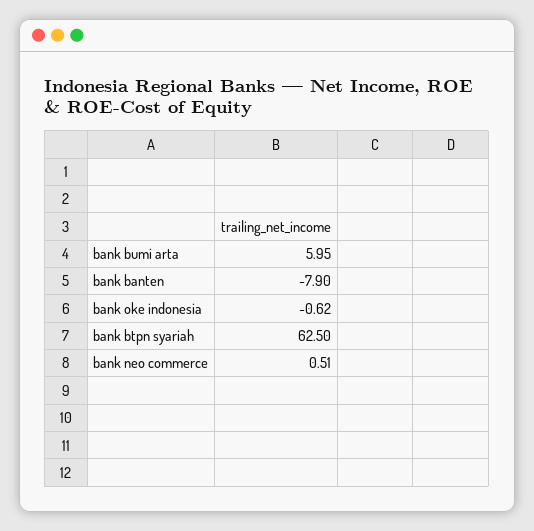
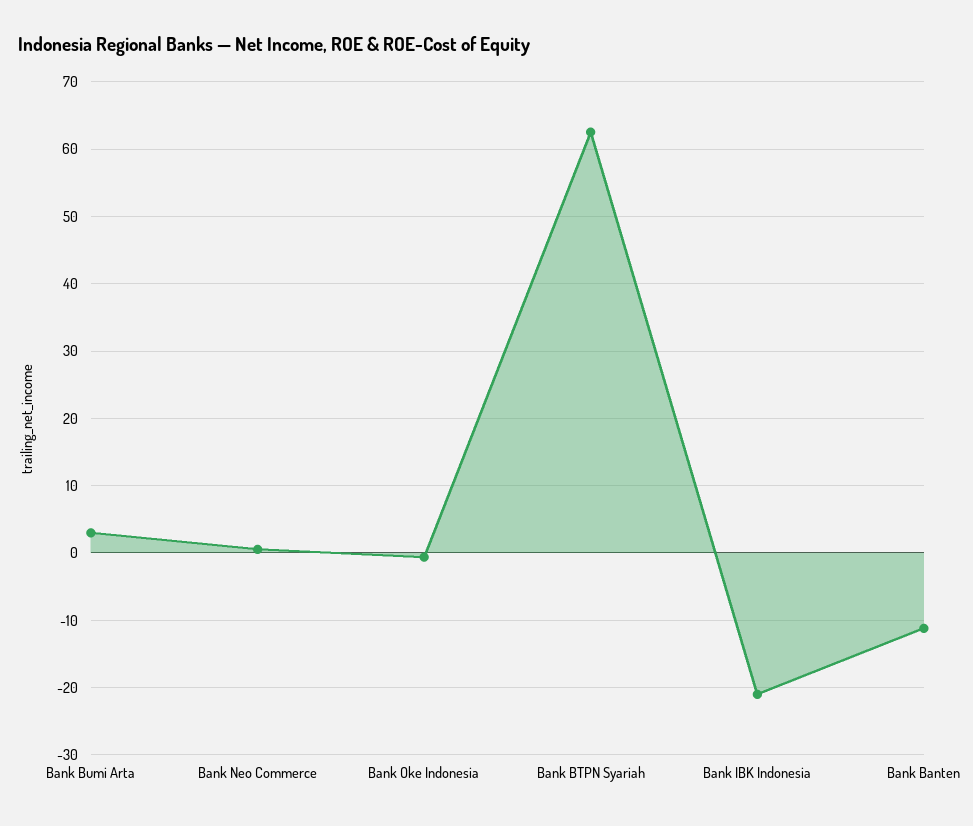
bank bumi arta: 5.95 -> 3
bank banten: -7.9 -> -11
Bank IBK Indonesia: none -> -21

